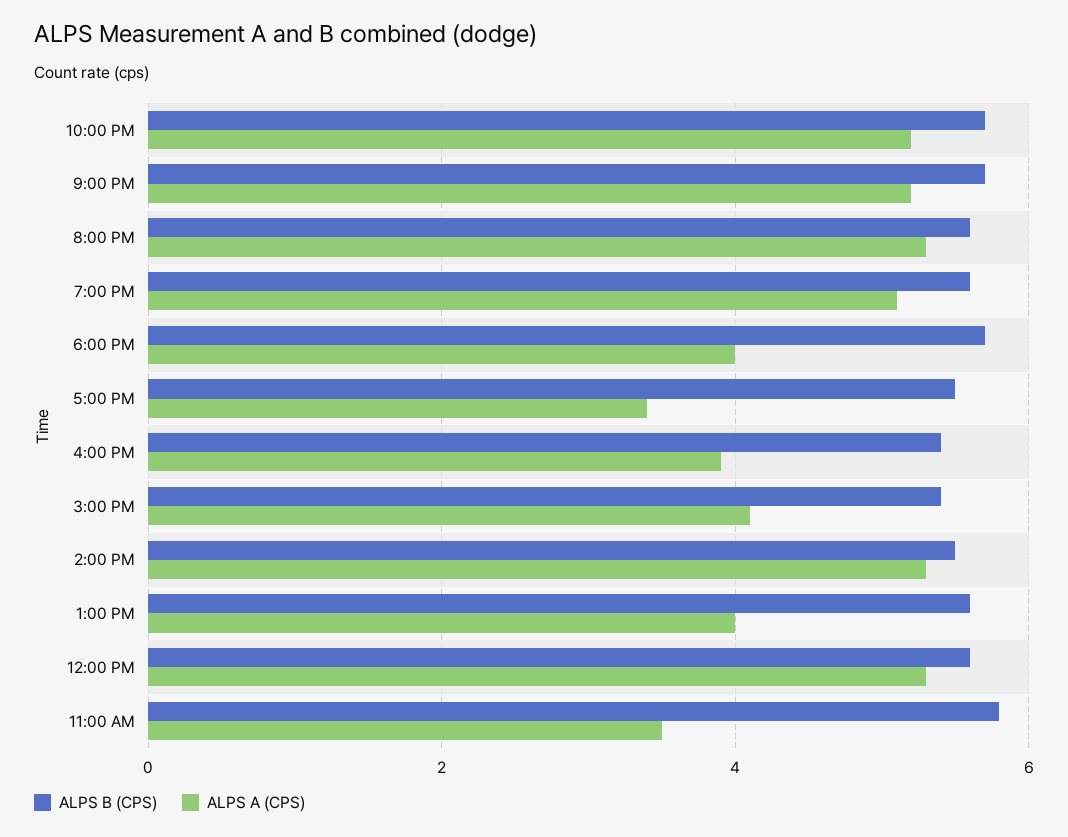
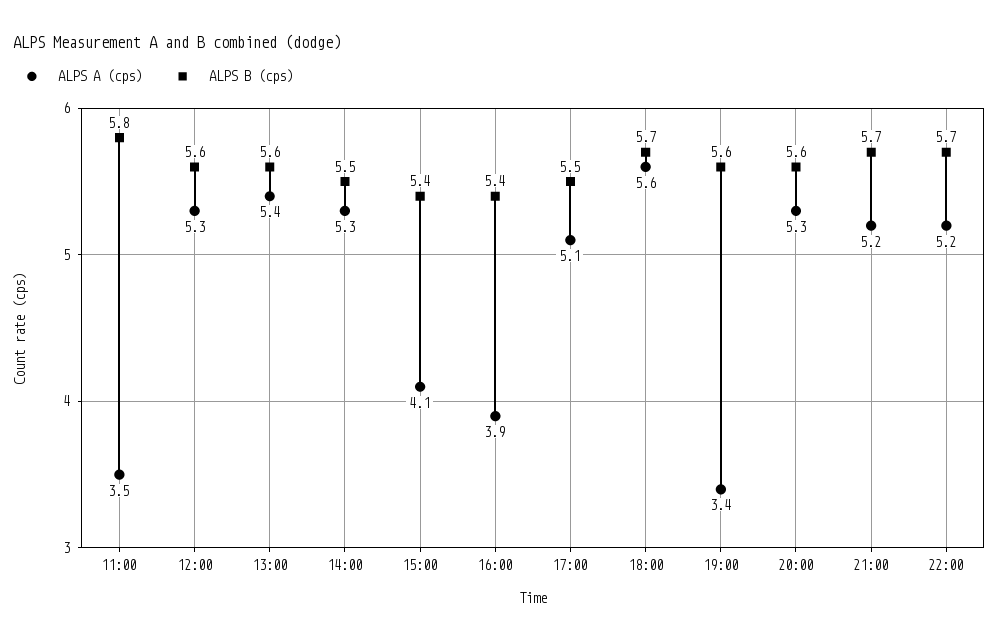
ALPS A (CPS), 7:00 PM: 5 -> 3.4
ALPS A (CPS), 6:00 PM: 4 -> 5.6
ALPS A (CPS), 5:00 PM: 3.5 -> 5.1
ALPS A (CPS), 1:00 PM: 4 -> 5.4

